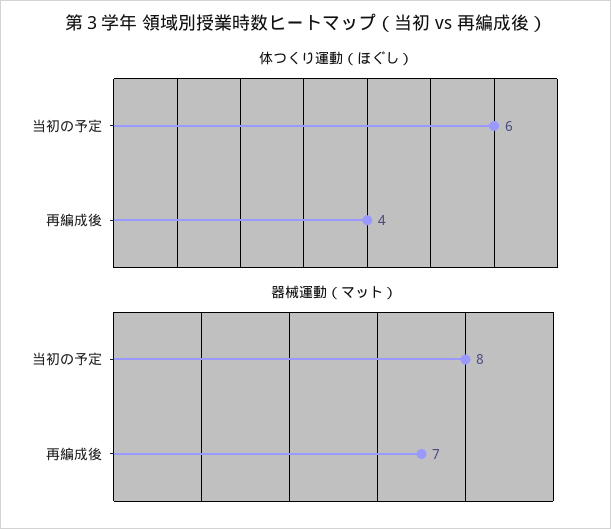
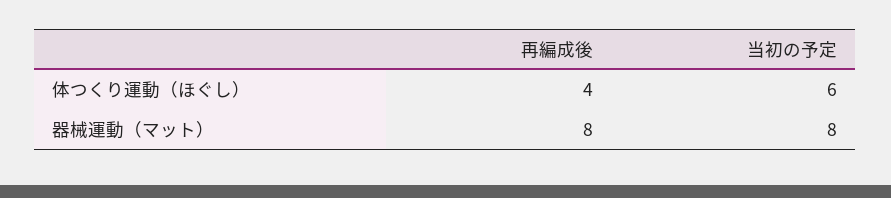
器械運動（マット）, 再編成後: 7 -> 8

